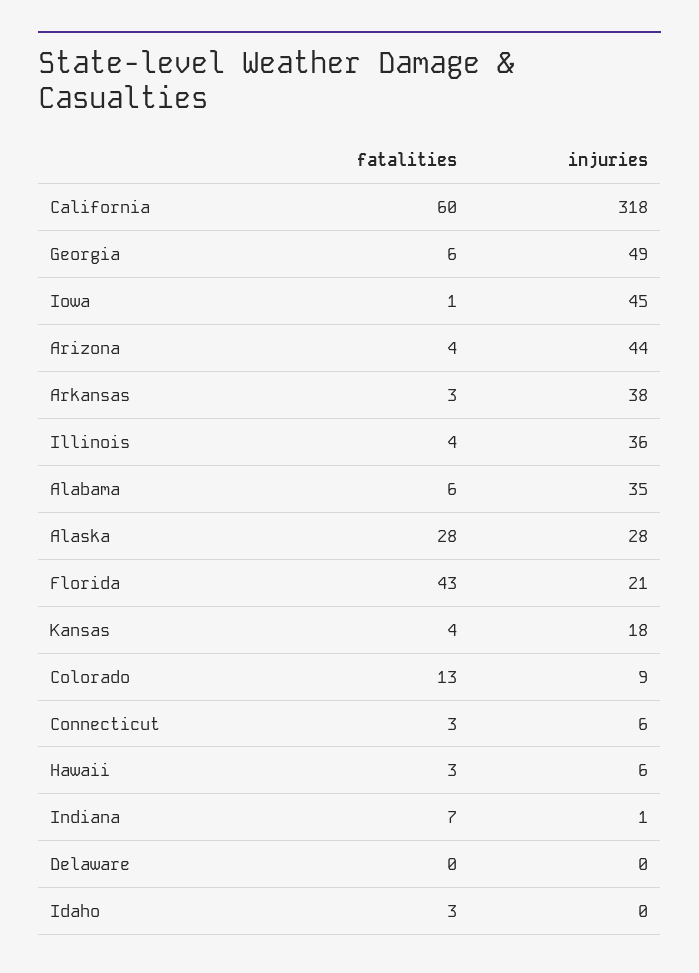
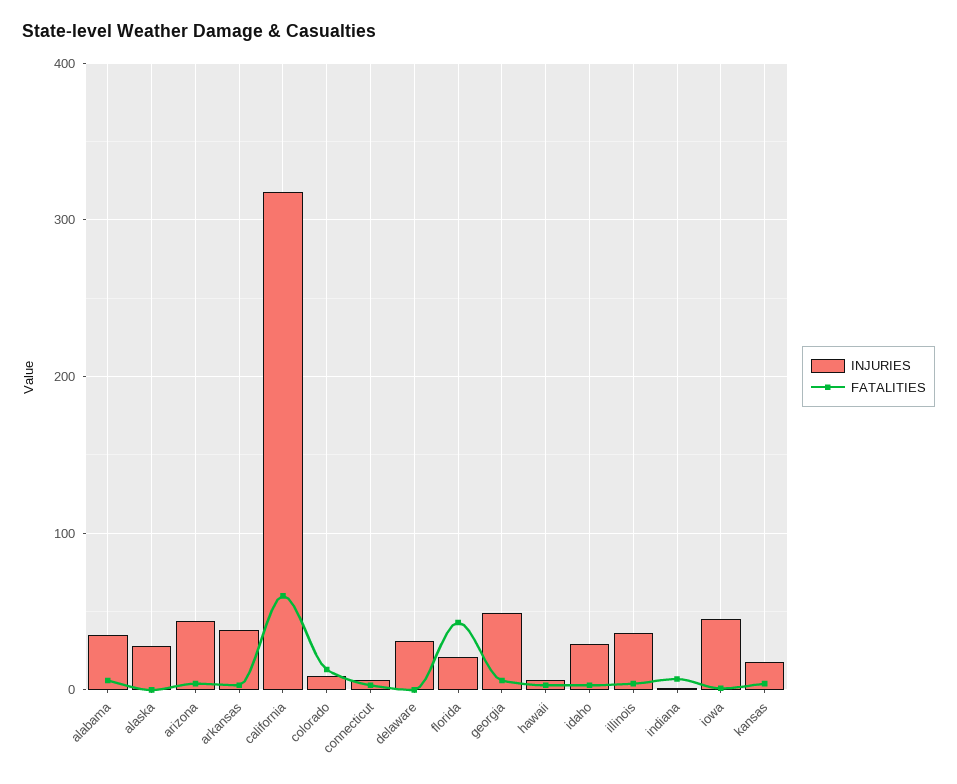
fatalities, Alaska: 28 -> 0
injuries, Delaware: 0 -> 30
injuries, Idaho: 0 -> 30

